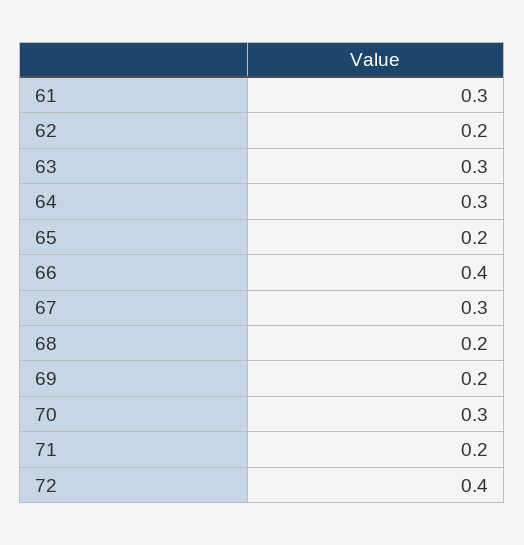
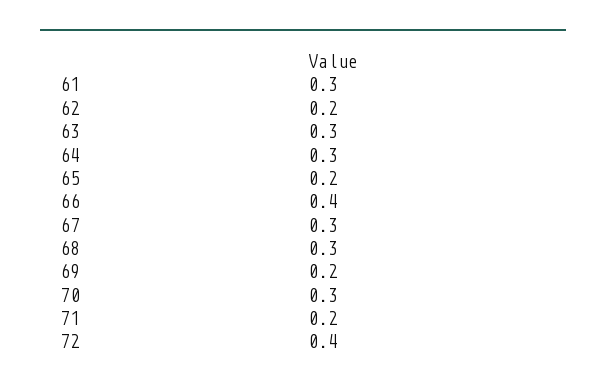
68: 0.2 -> 0.3

